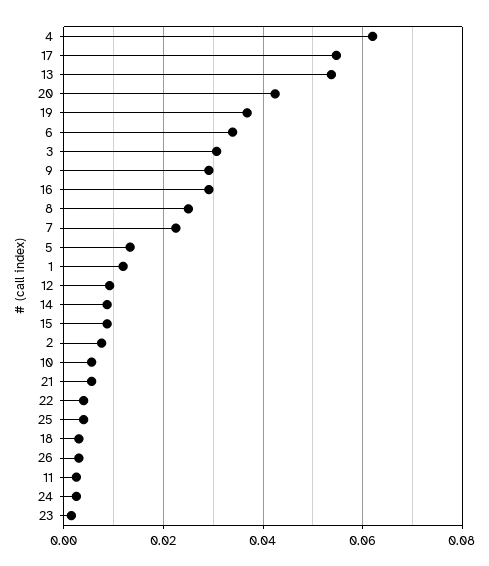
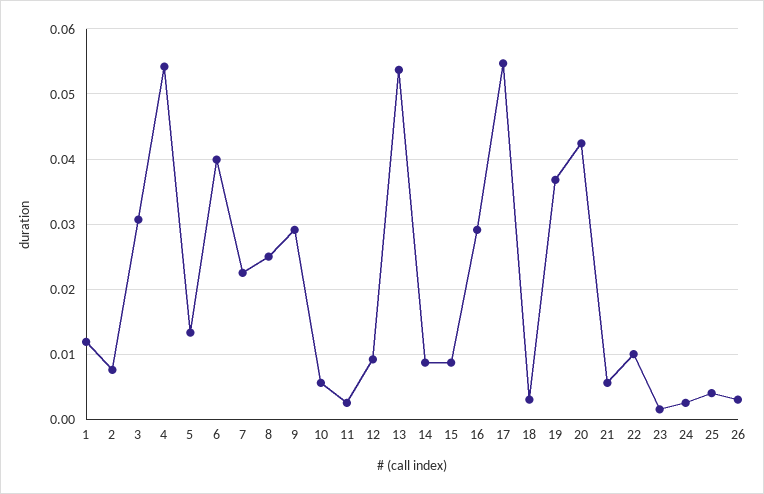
4: 0.062 -> 0.054
6: 0.034 -> 0.04
22: 0.004 -> 0.01

